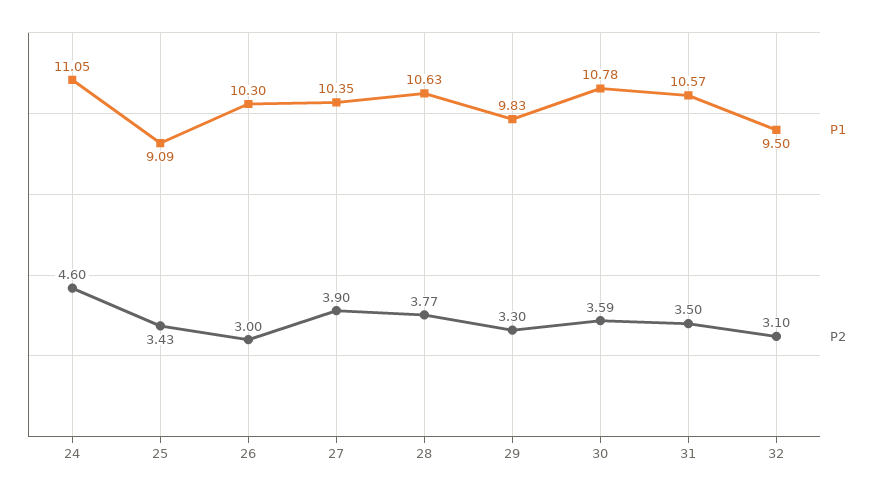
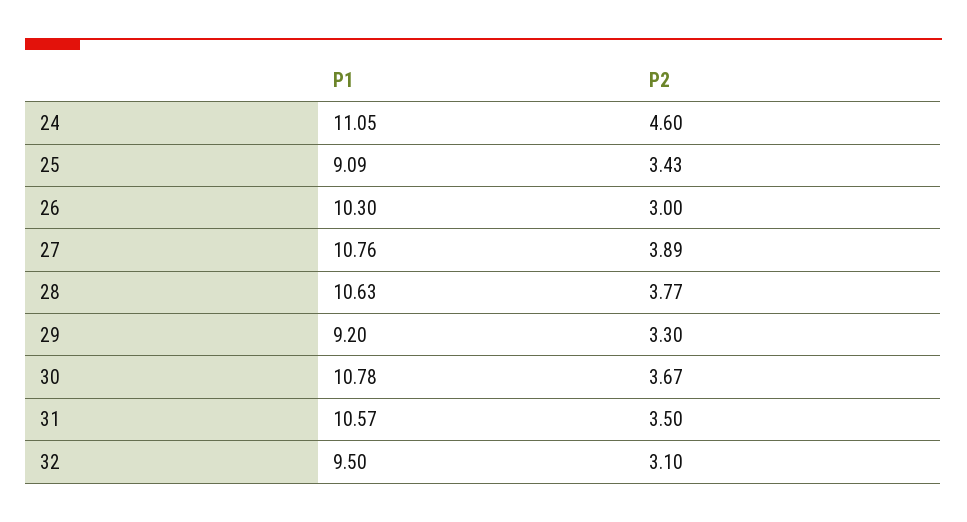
P1, 27: 10.35 -> 10.76
P2, 27: 3.9 -> 3.89
P1, 29: 9.83 -> 9.2
P2, 30: 3.59 -> 3.67

